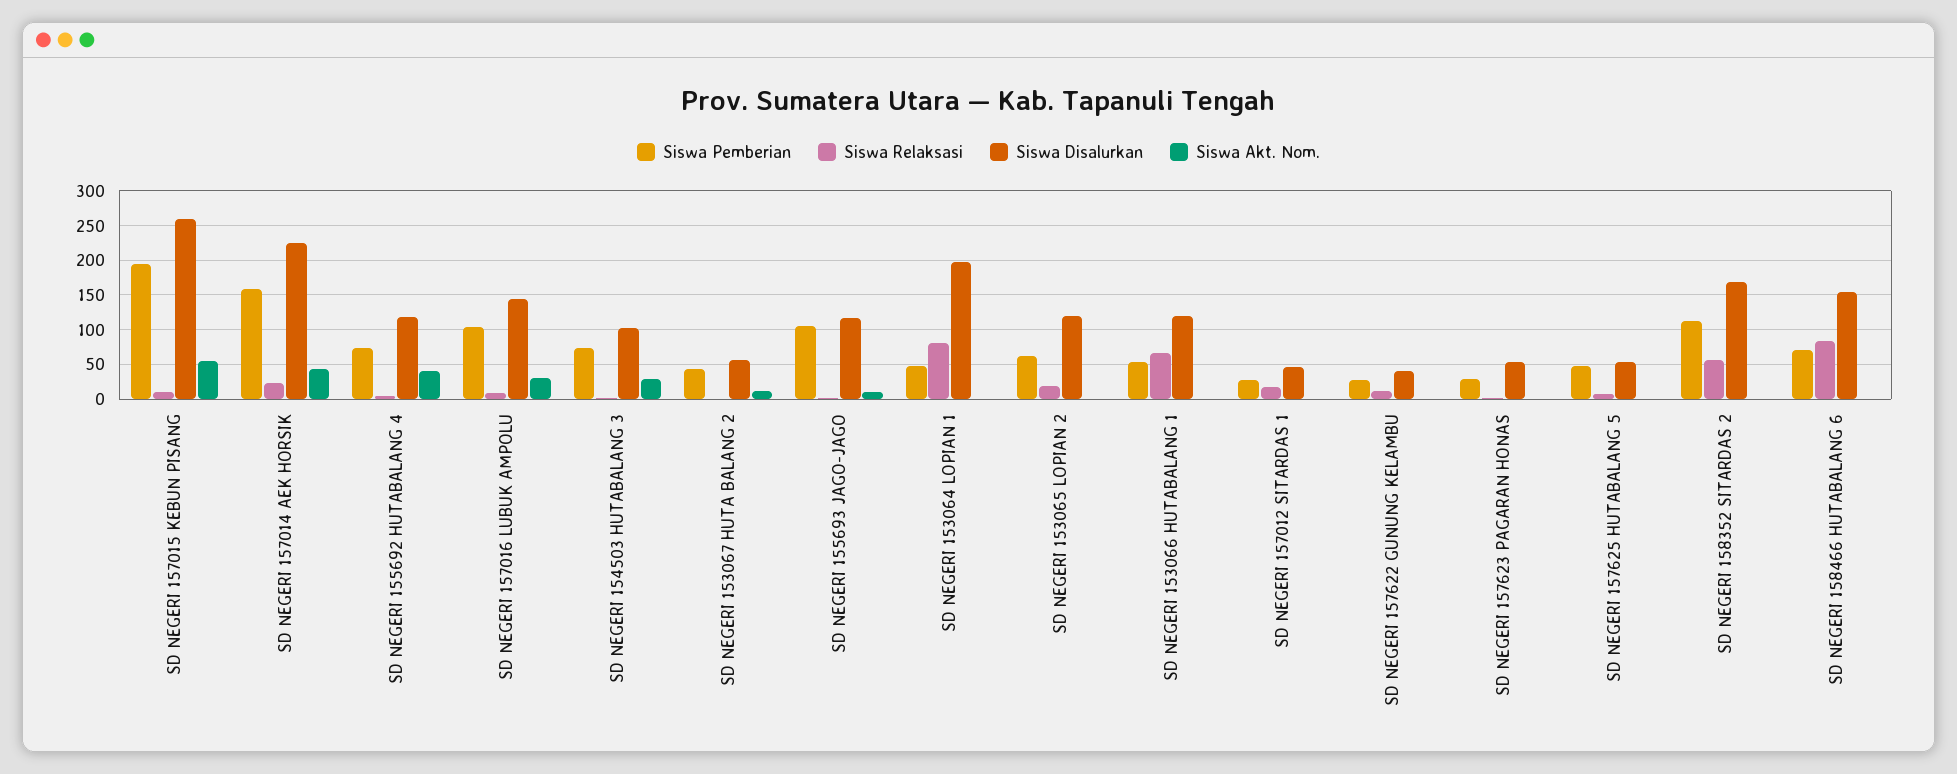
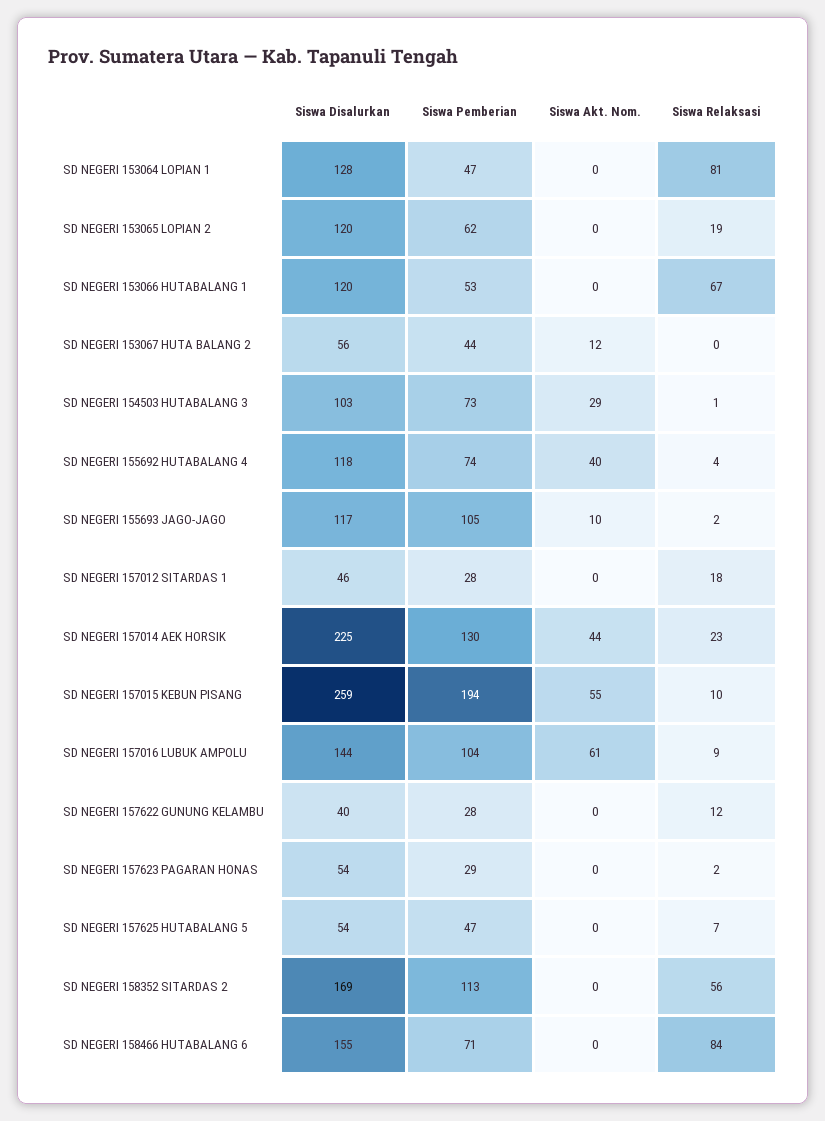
Siswa Pemberian, SD NEGERI 157014 AEK HORSIK: 160 -> 130
Siswa Akt. Nom., SD NEGERI 157016 LUBUK AMPOLU: 30 -> 61
Siswa Disalurkan, SD NEGERI 153064 LOPIAN 1: 200 -> 128

